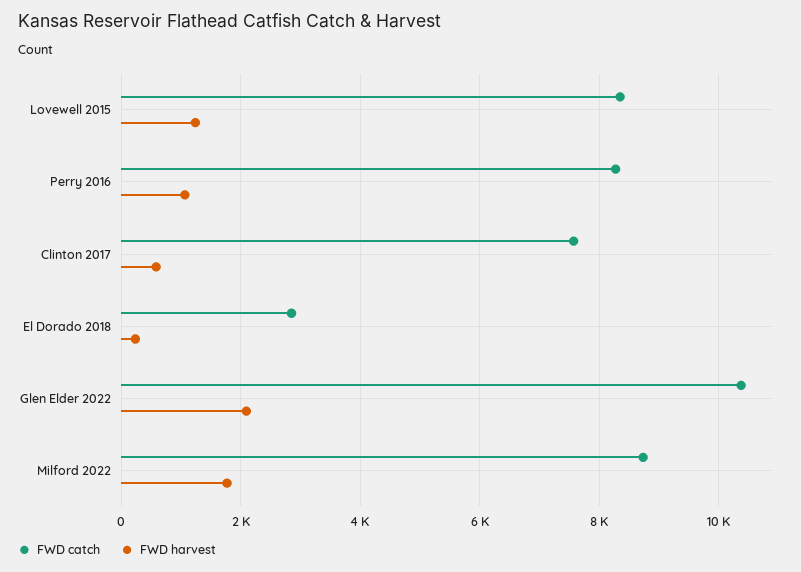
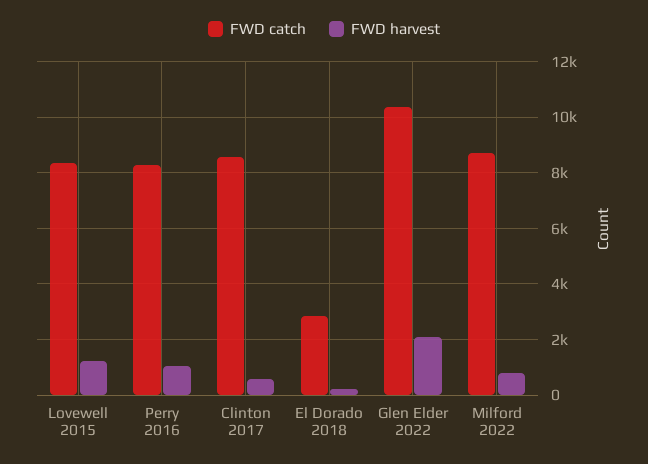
FWD catch, Clinton 2017: 7600 -> 8500
FWD harvest, Milford 2022: 1800 -> 750

